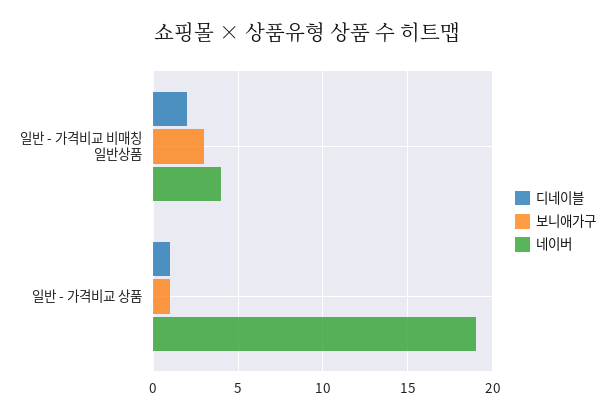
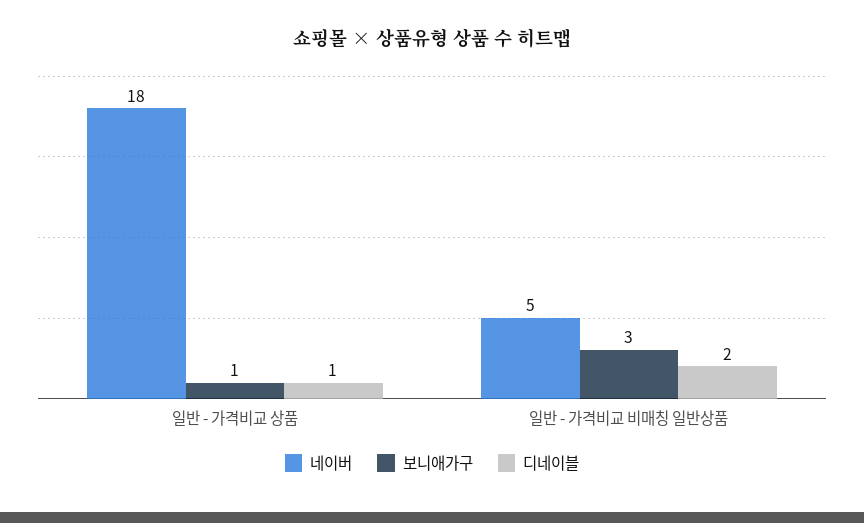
네이버, 일반 - 가격비교 비매칭 일반상품: 4 -> 5
네이버, 일반 - 가격비교 상품: 19 -> 18

